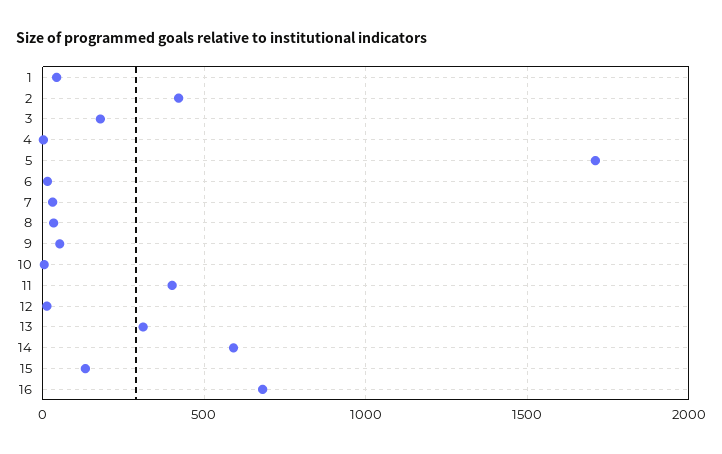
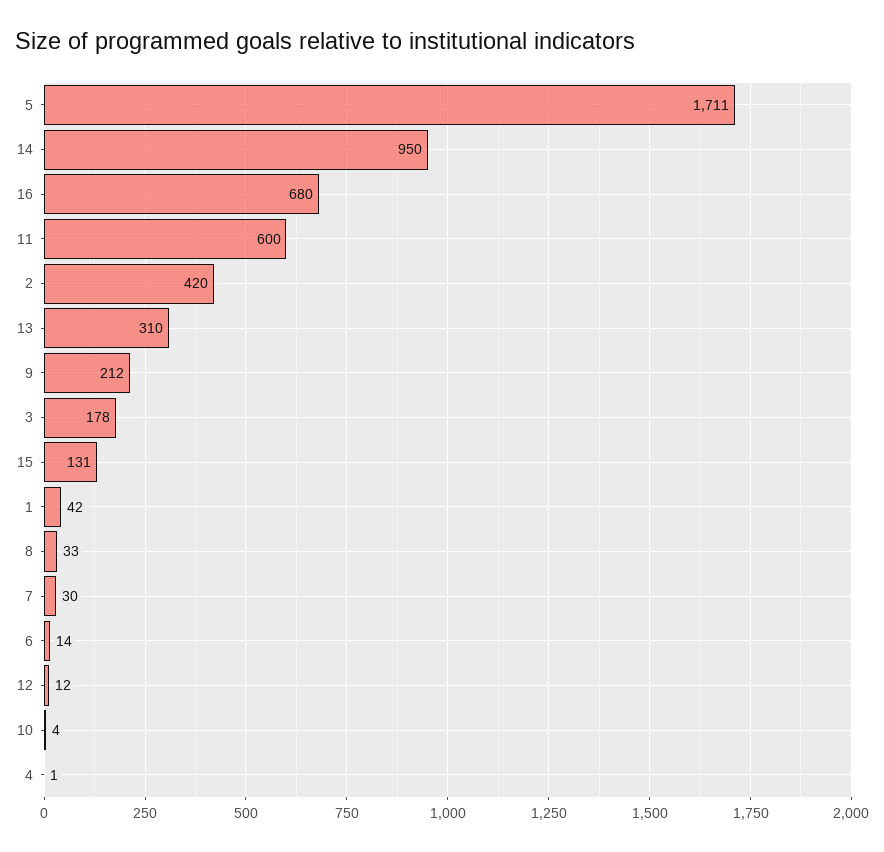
9: 50 -> 212
11: 400 -> 600
14: 600 -> 950

